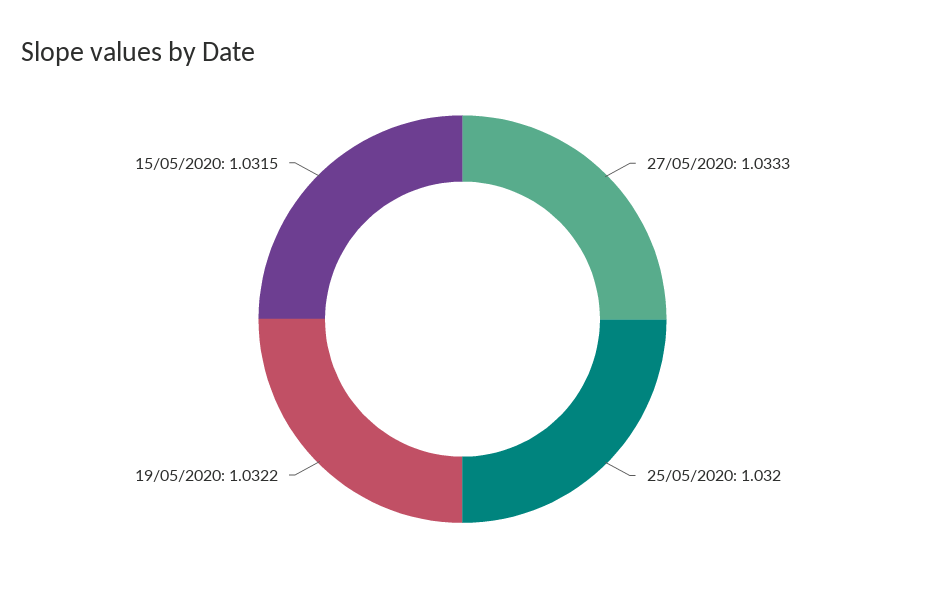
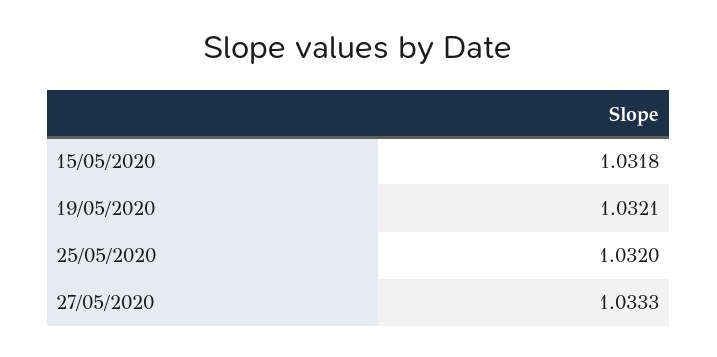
19/05/2020: 1.0322 -> 1.0321
15/05/2020: 1.0315 -> 1.0318

